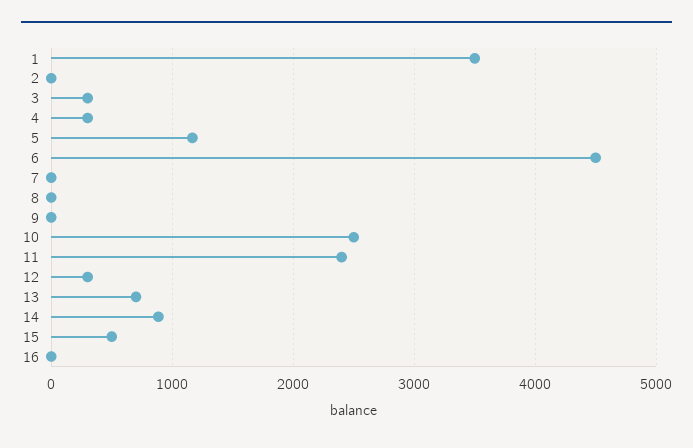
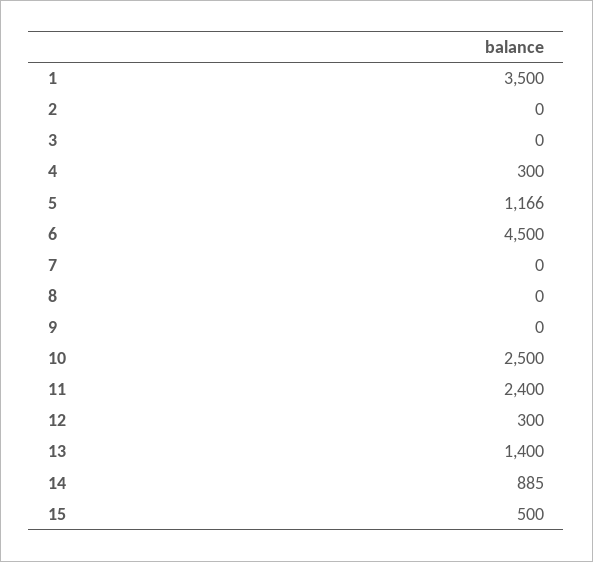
3: 300 -> 0
13: 700 -> 1400
16: 0 -> none

